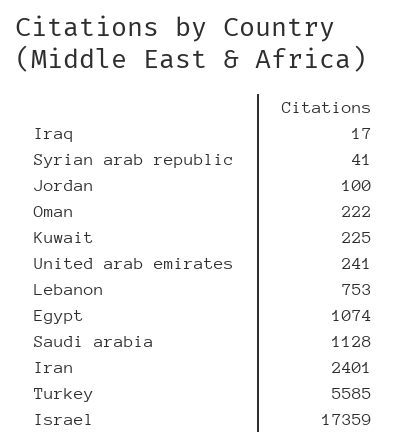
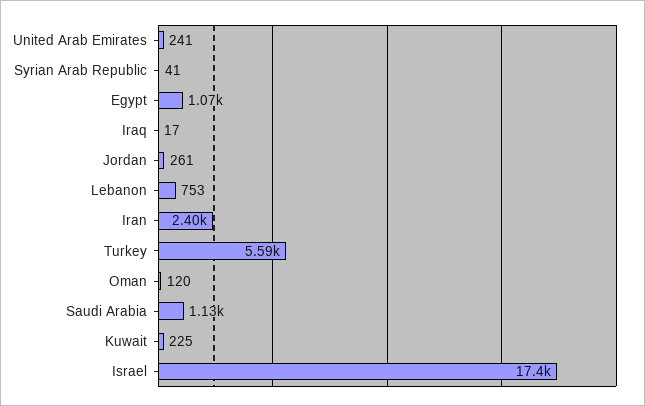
Jordan: 100 -> 261
Oman: 222 -> 120

